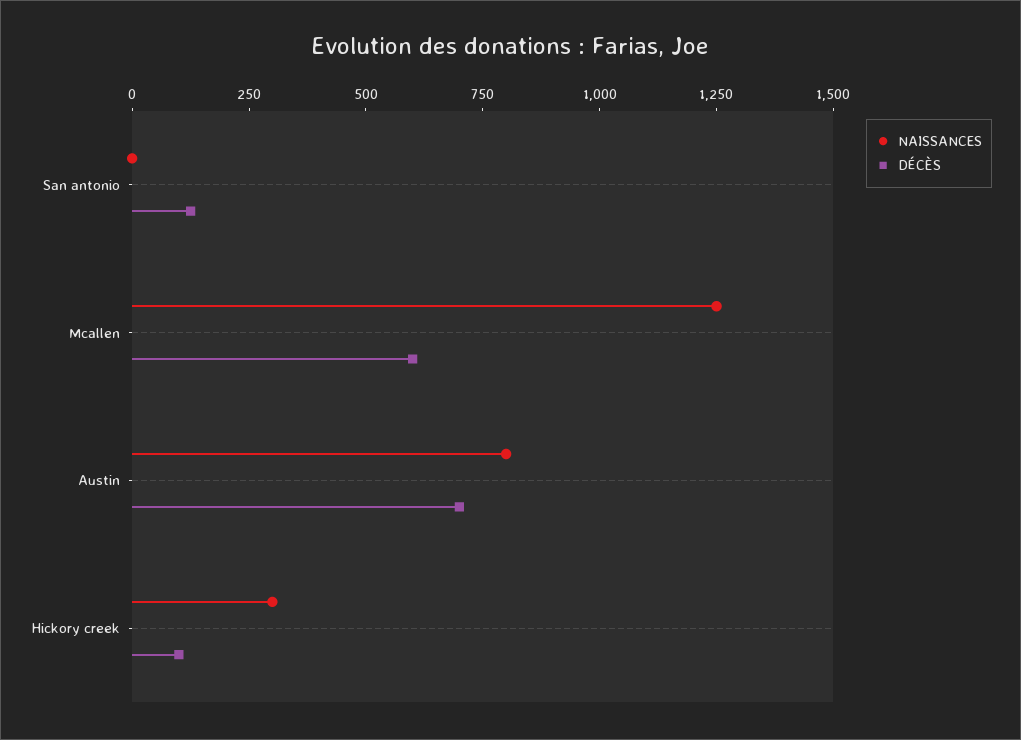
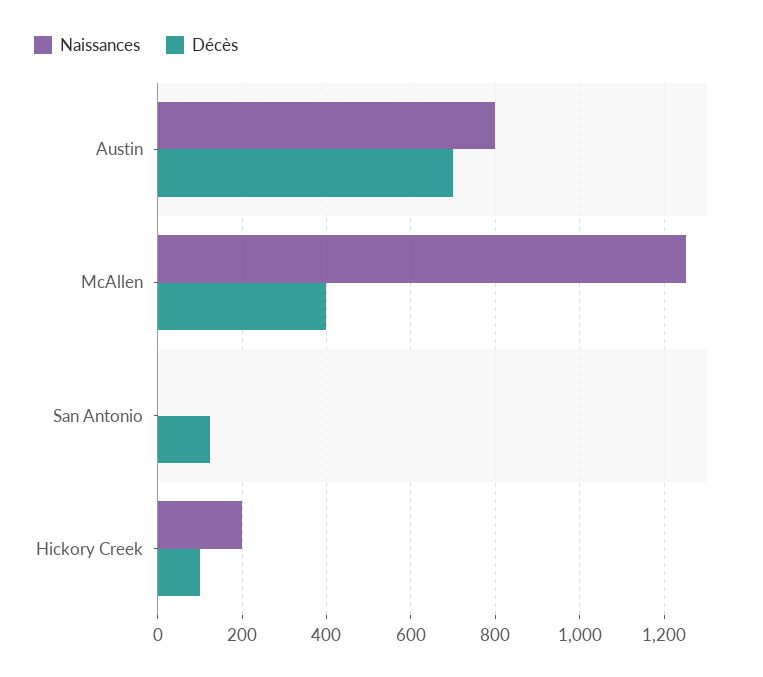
DÉCÈS, Mcallen: 600 -> 400
NAISSANCES, Hickory creek: 300 -> 200

